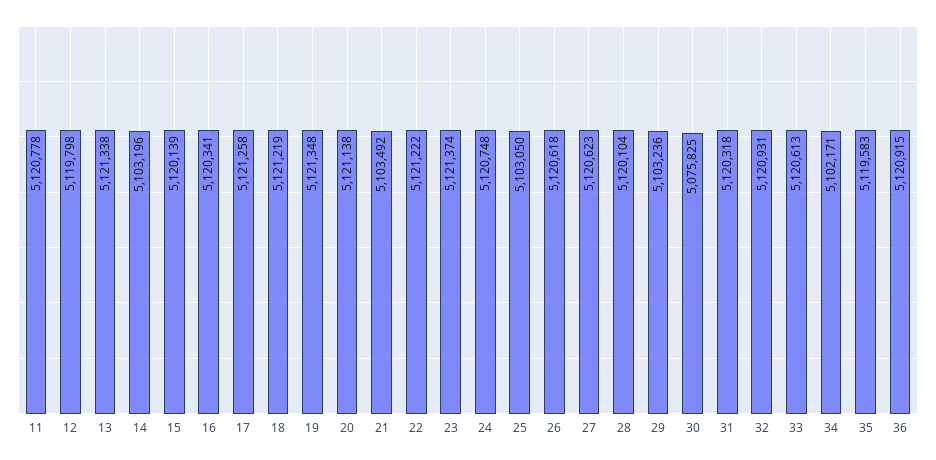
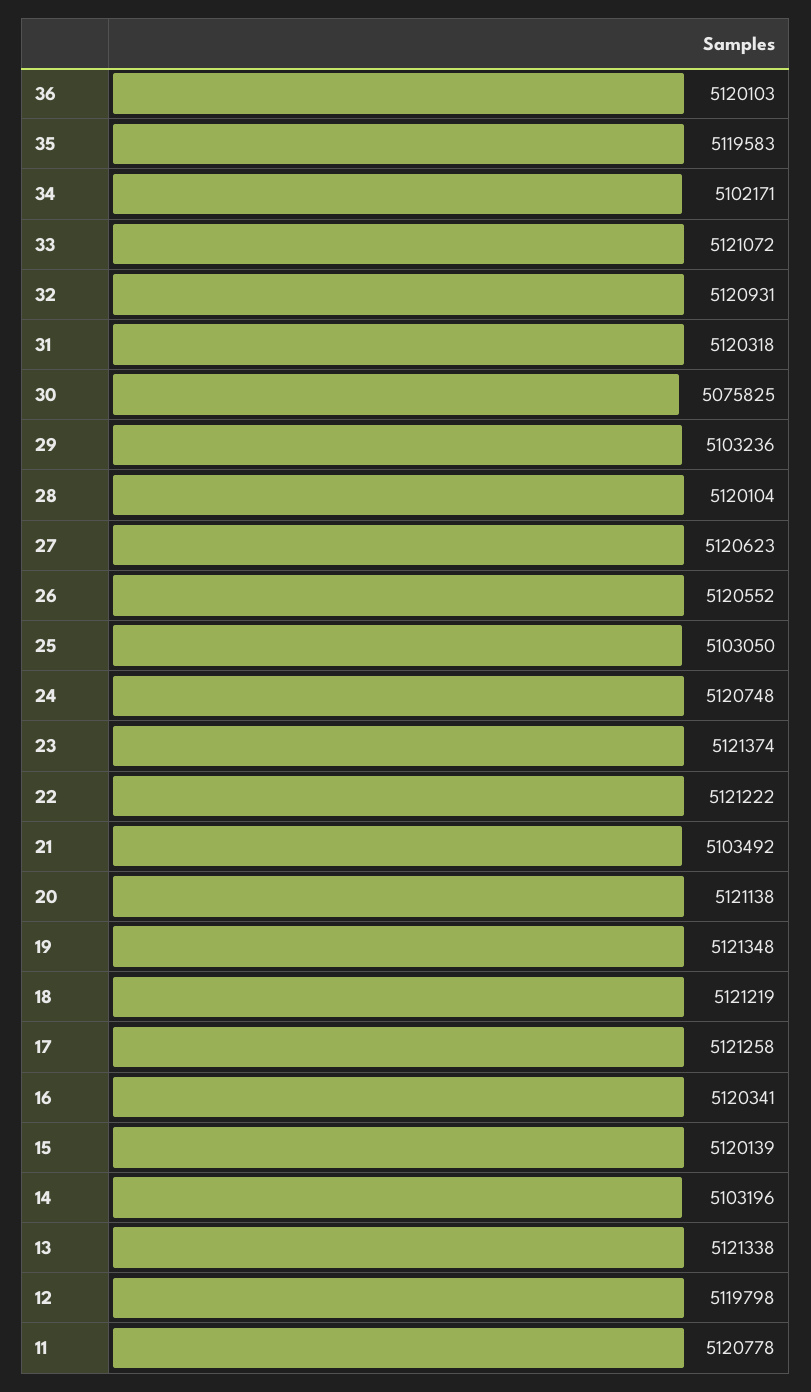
26: 5120618 -> 5120552
33: 5120613 -> 5121072
36: 5120915 -> 5120103

